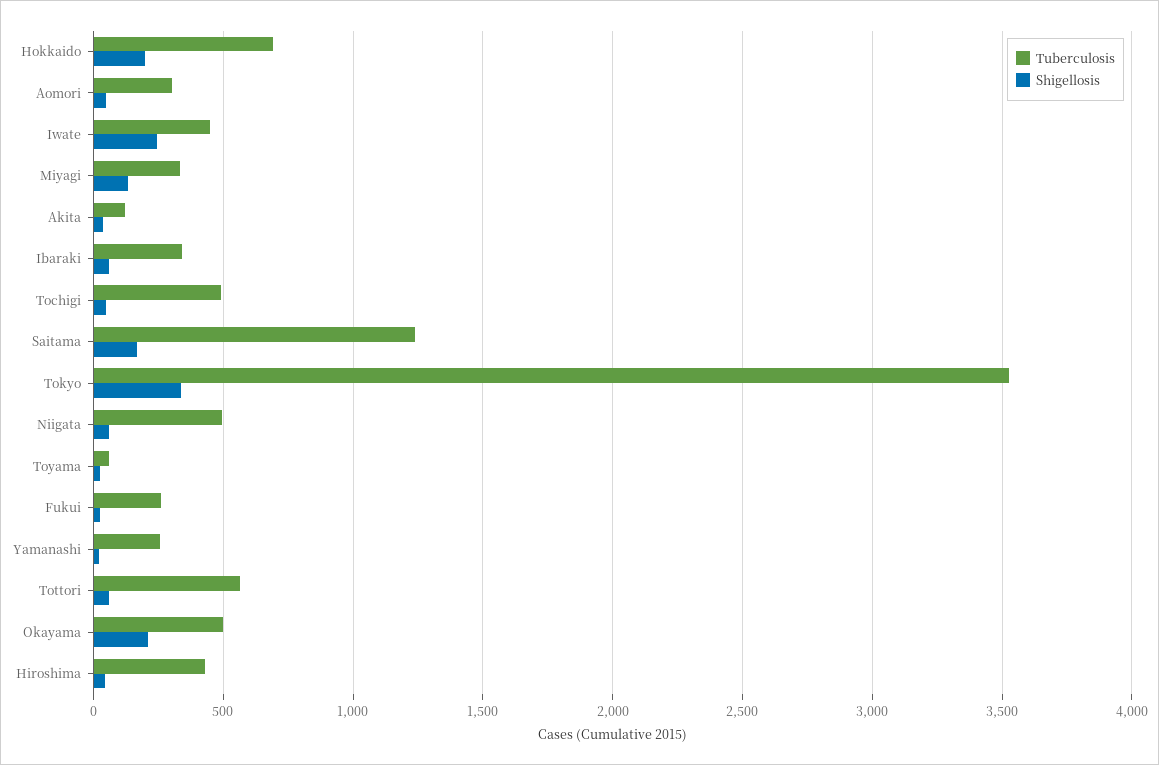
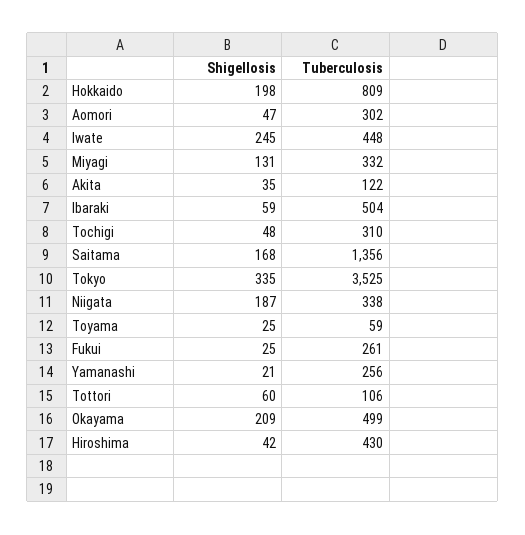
Tuberculosis, Hokkaido: 700 -> 809
Tuberculosis, Ibaraki: 350 -> 504
Tuberculosis, Tochigi: 500 -> 310
Tuberculosis, Saitama: 1250 -> 1356
Tuberculosis, Niigata: 500 -> 338
Shigellosis, Niigata: 50 -> 187
Tuberculosis, Tottori: 550 -> 106

